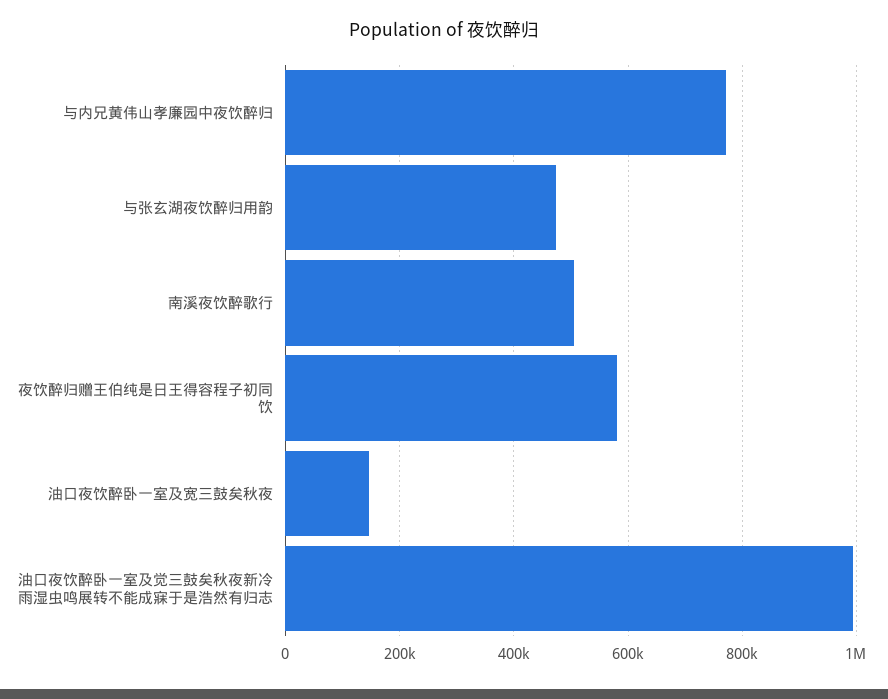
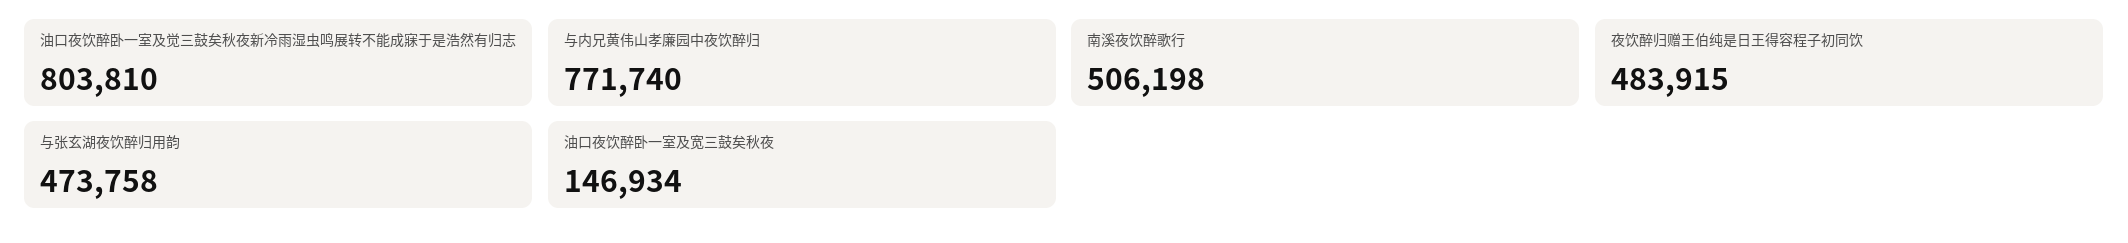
夜饮醉归赠王伯纯是日王得容程子初同饮: 580000 -> 483915
油口夜饮醉卧一室及觉三鼓矣秋夜新冷雨湿虫鸣展转不能成寐于是浩然有归志: 1000000 -> 803810

